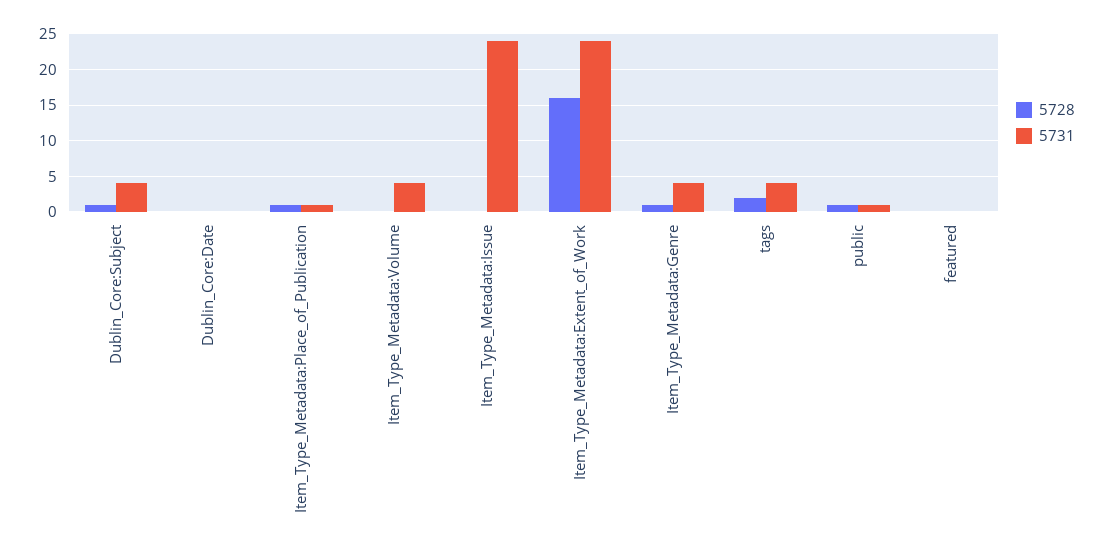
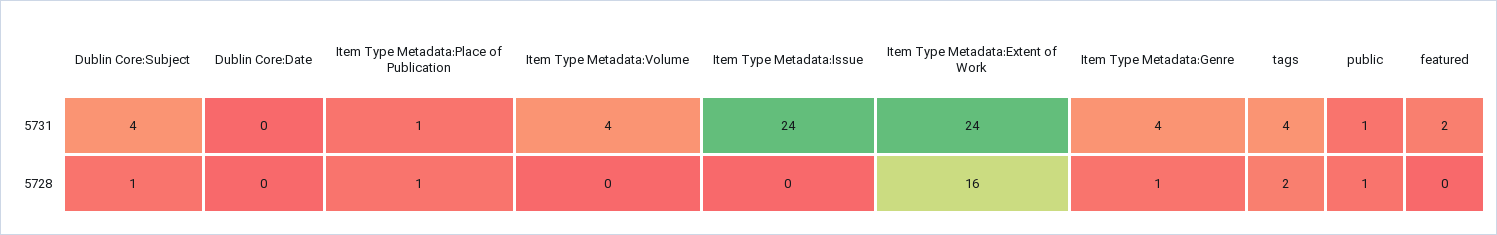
5731, featured: 0 -> 2

